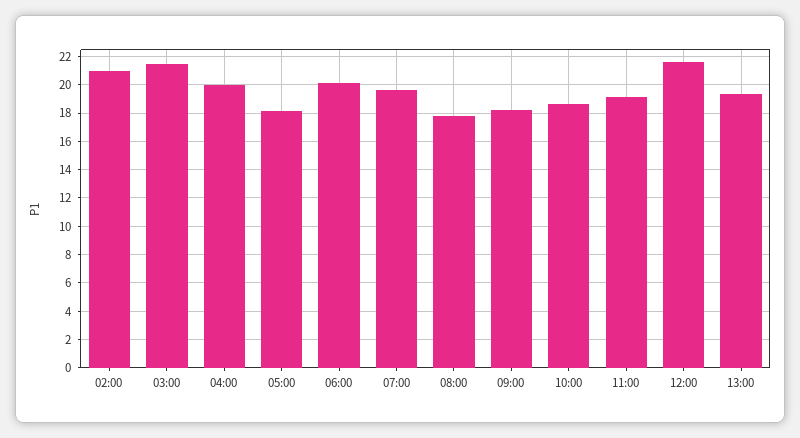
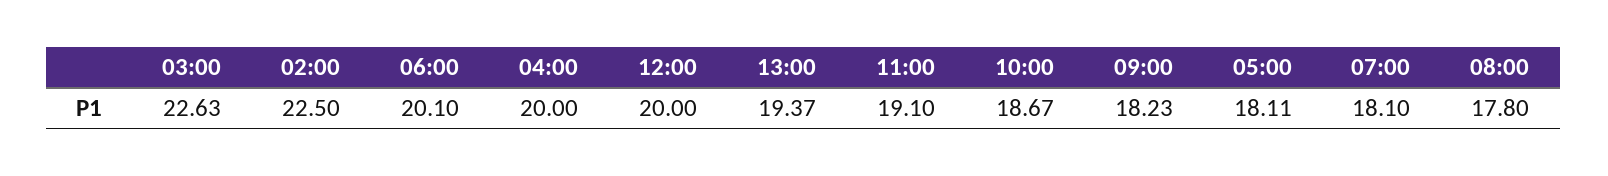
02:00: 21 -> 22.5
03:00: 21.5 -> 22.63
07:00: 19.5 -> 18.1
12:00: 21.5 -> 20

